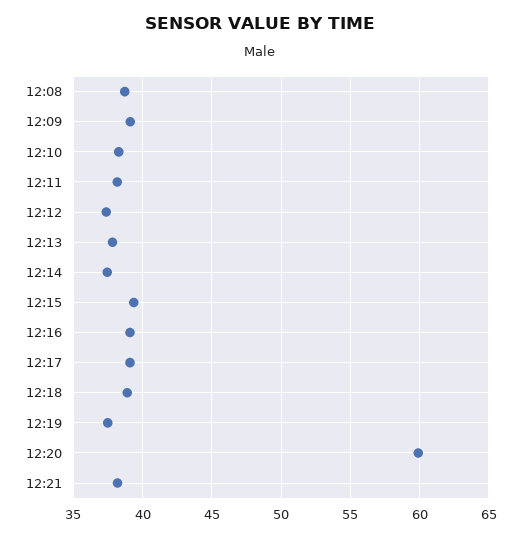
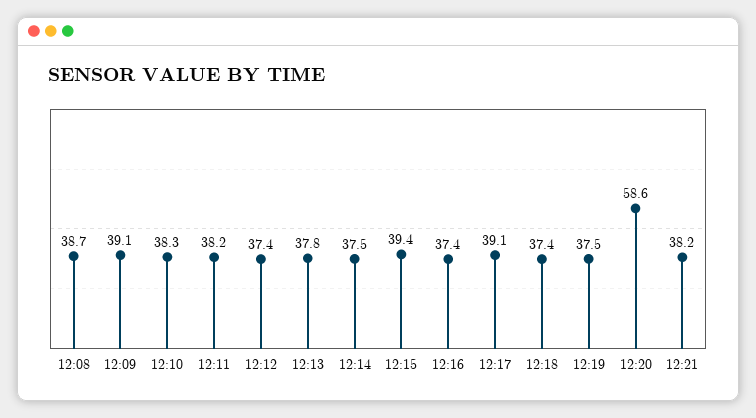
12:16: 39 -> 37.4
12:18: 39 -> 37.4
12:20: 60 -> 58.6

